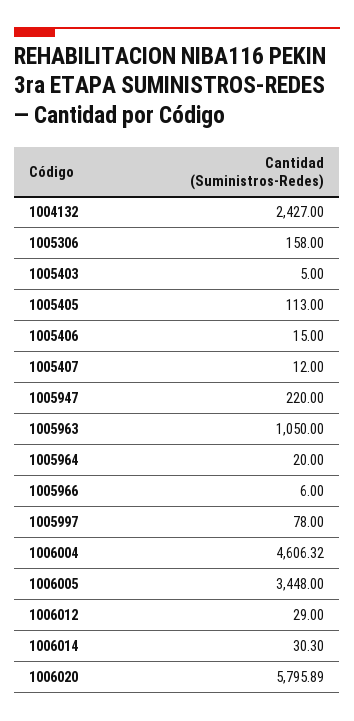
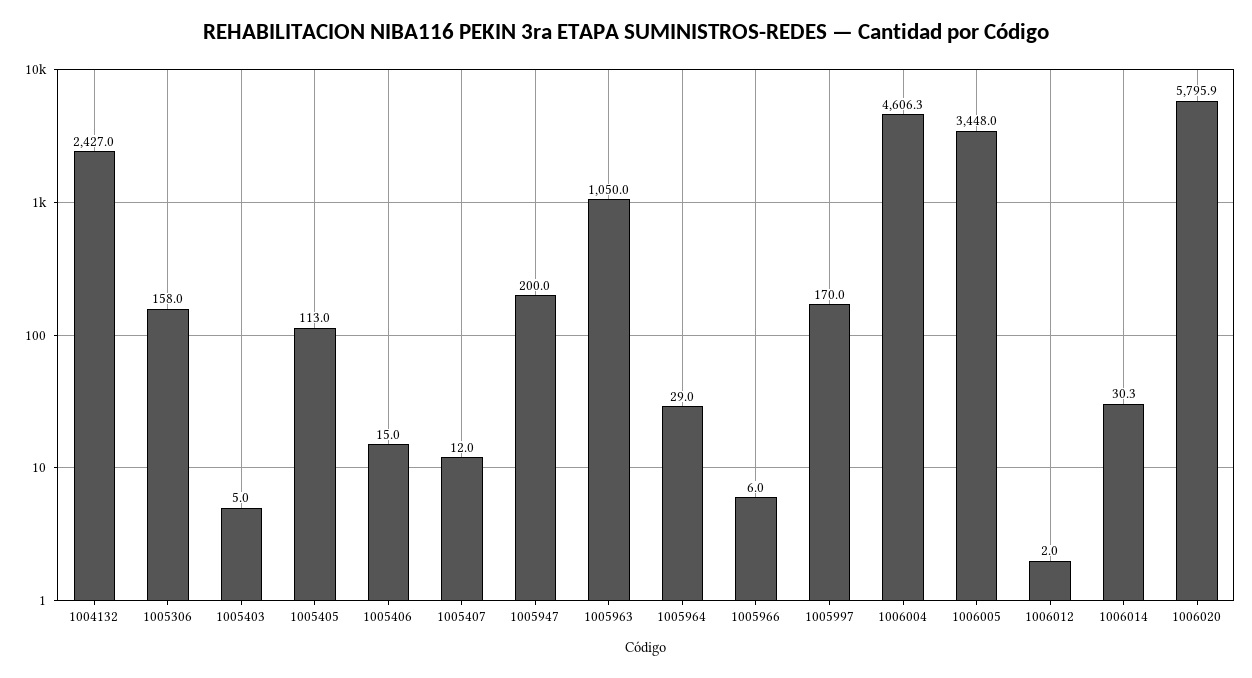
1005947: 220 -> 200
1005964: 20 -> 29
1005997: 78 -> 170
1006012: 29 -> 2

